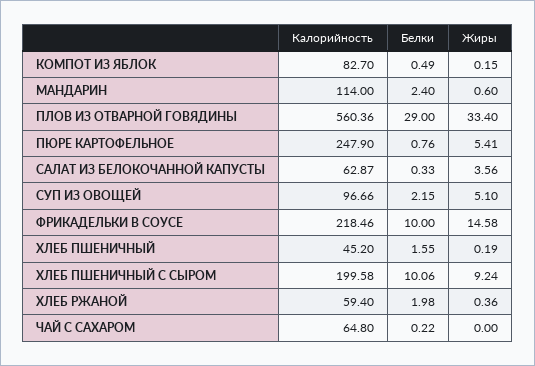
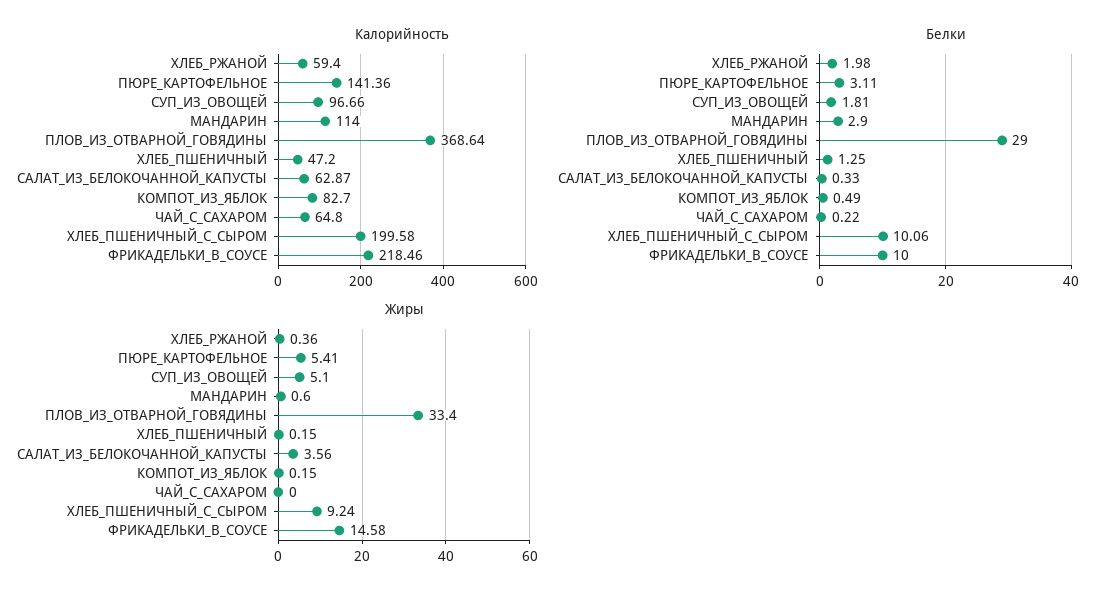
Белки, МАНДАРИН: 2.4 -> 2.9
Калорийность, ПЛОВ ИЗ ОТВАРНОЙ ГОВЯДИНЫ: 560.36 -> 368.64
Калорийность, ПЮРЕ КАРТОФЕЛЬНОЕ: 247.9 -> 141.36
Белки, ПЮРЕ КАРТОФЕЛЬНОЕ: 0.76 -> 3.11
Белки, СУП ИЗ ОВОЩЕЙ: 2.15 -> 1.81
Калорийность, ХЛЕБ ПШЕНИЧНЫЙ: 45.2 -> 47.2
Белки, ХЛЕБ ПШЕНИЧНЫЙ: 1.55 -> 1.25
Жиры, ХЛЕБ ПШЕНИЧНЫЙ: 0.19 -> 0.15

